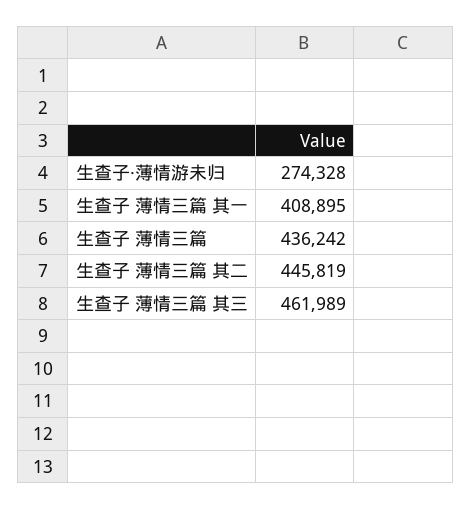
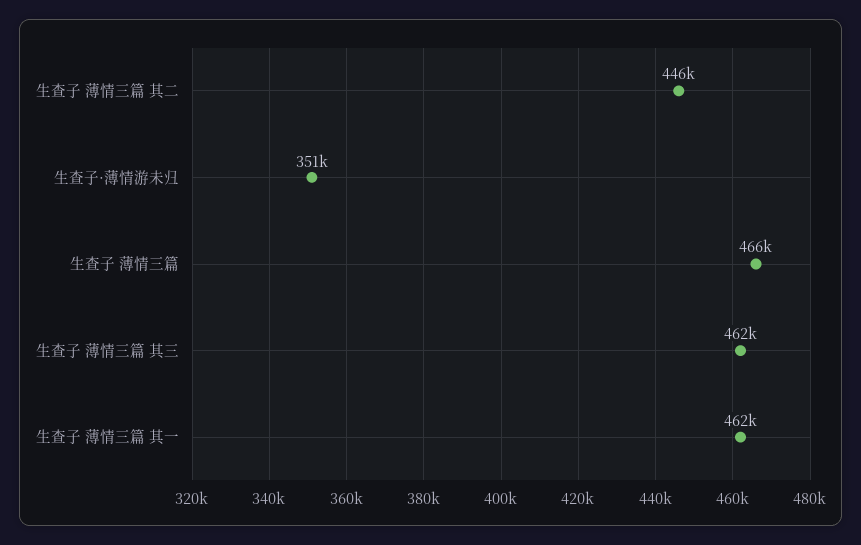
生查子·薄情游未归: 274328 -> 351000
生查子 薄情三篇 其一: 408895 -> 462000
生查子 薄情三篇: 436242 -> 466000

